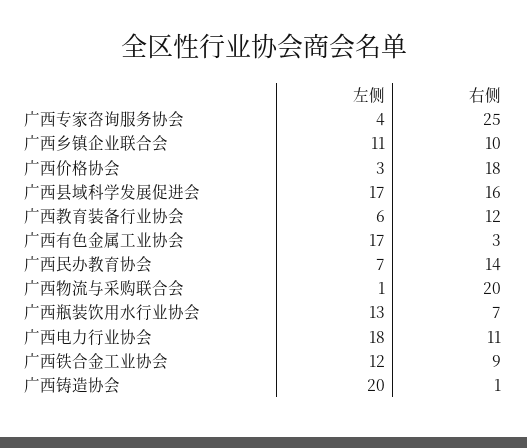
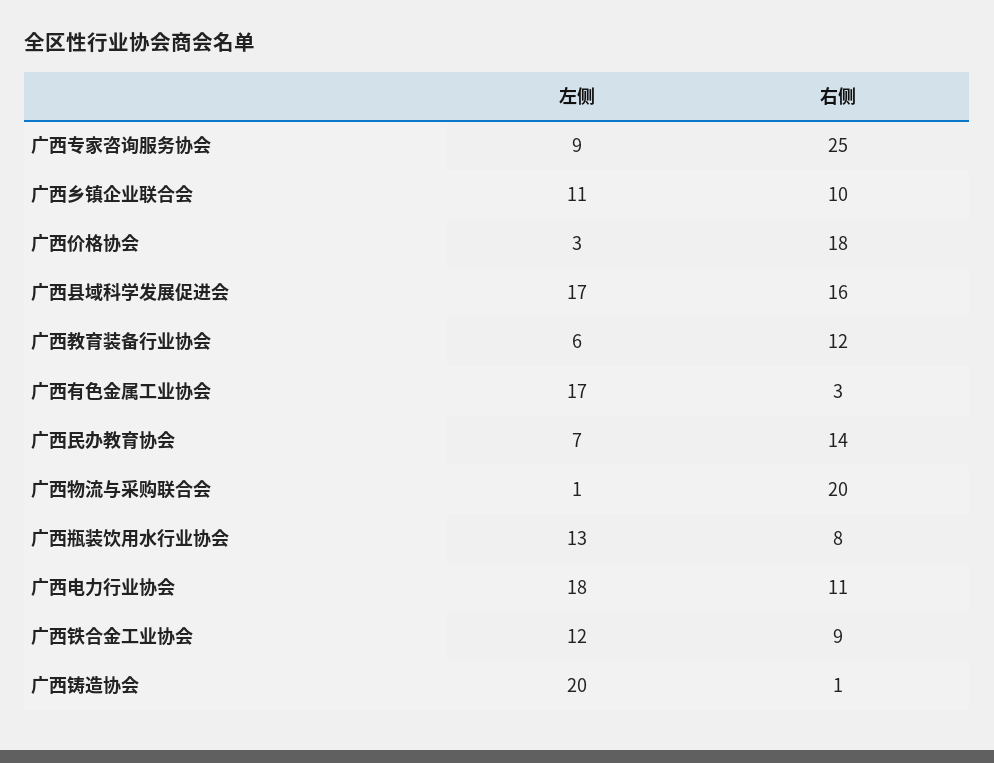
左侧, 广西专家咨询服务协会: 4 -> 9
右侧, 广西瓶装饮用水行业协会: 7 -> 8

